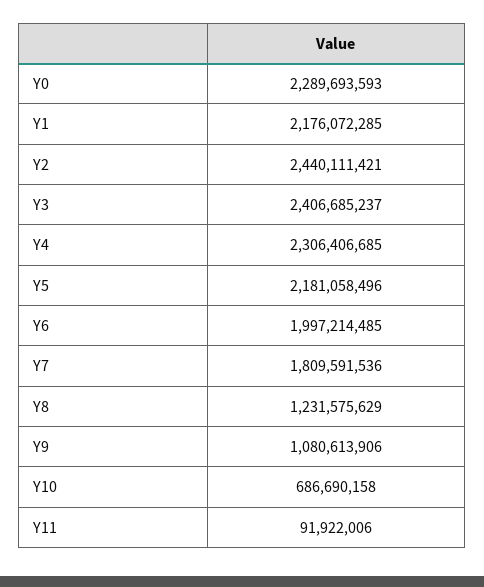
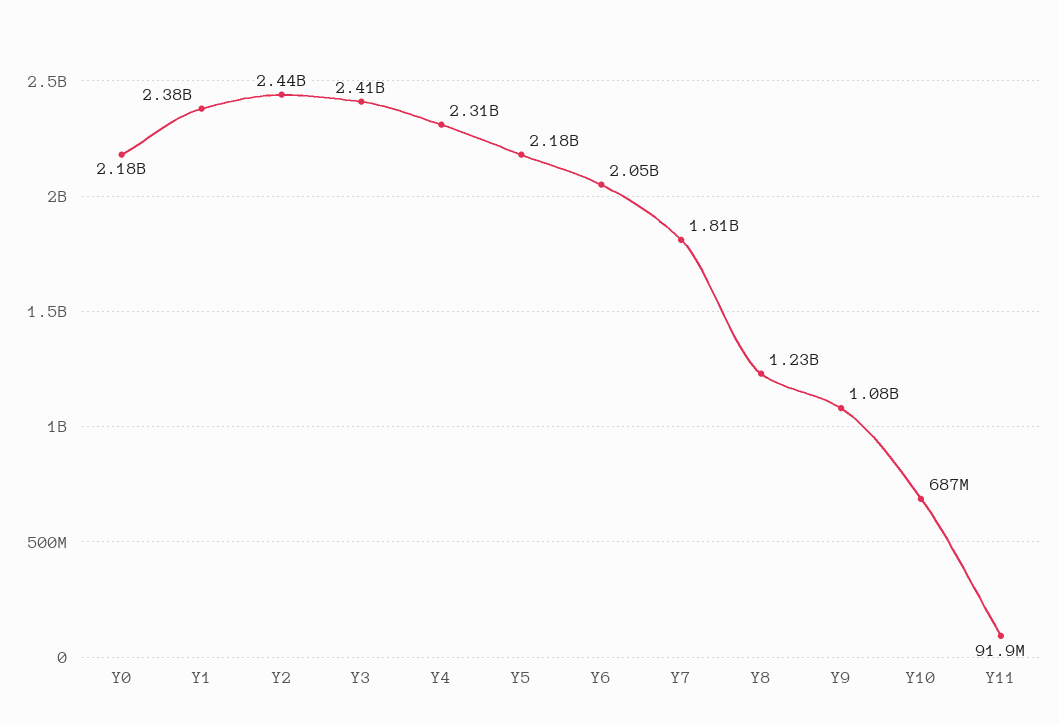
Y0: 2289693593 -> 2180000000
Y1: 2176072285 -> 2380000000
Y6: 1997214485 -> 2050000000

